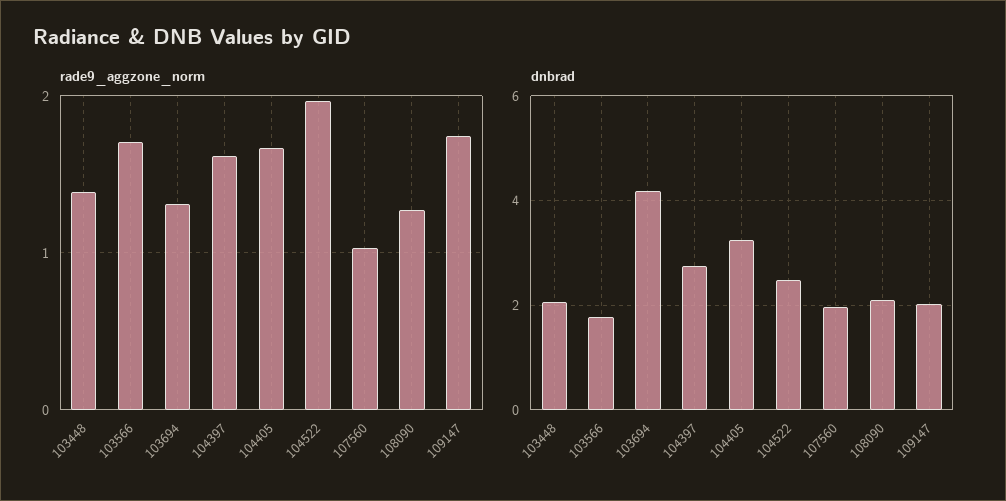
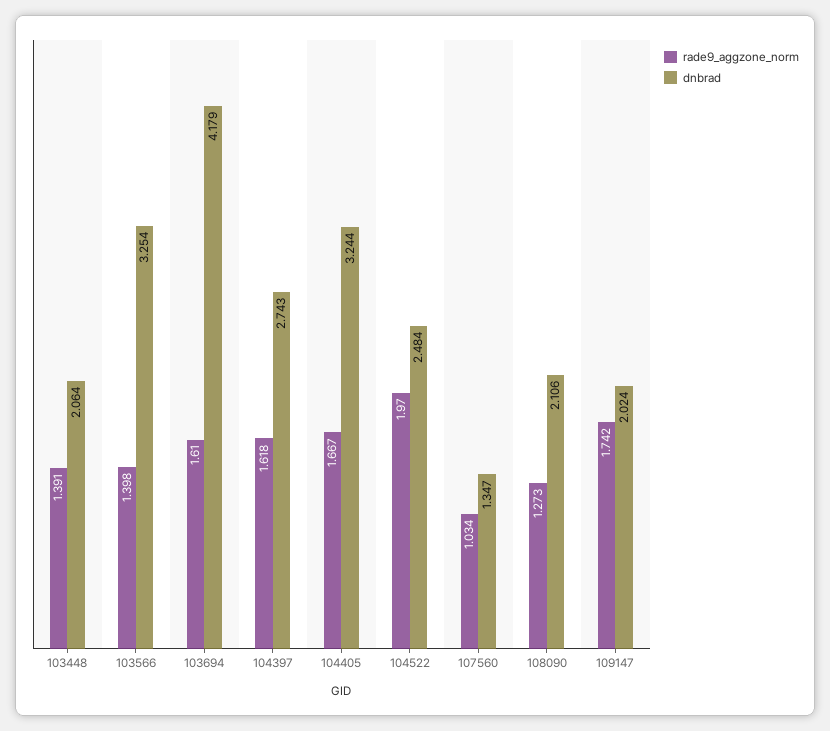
rade9_aggzone_norm, 103566: 1.7 -> 1.398
rade9_aggzone_norm, 103694: 1.3 -> 1.61
dnbrad, 103566: 1.8 -> 3.254
dnbrad, 107560: 2 -> 1.347

